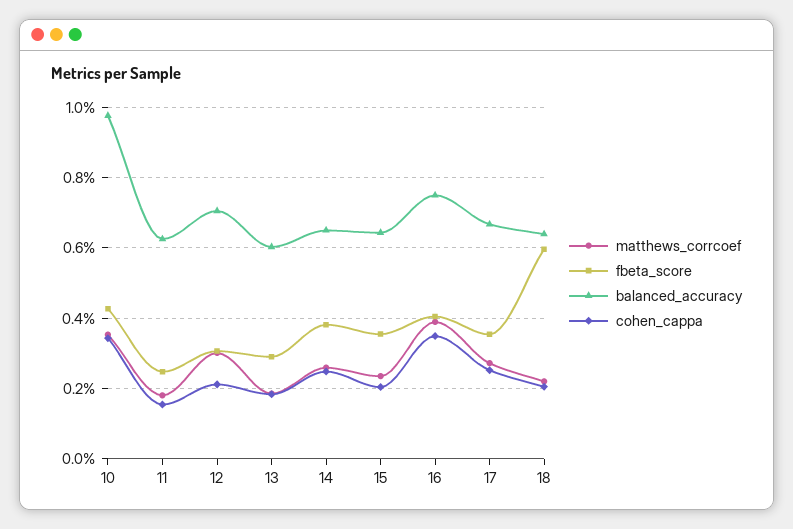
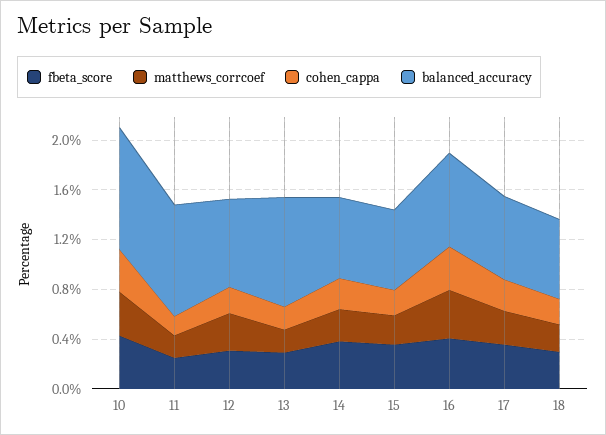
balanced_accuracy, 11: 0.62 -> 0.9
balanced_accuracy, 13: 0.6 -> 0.9
fbeta_score, 18: 0.6 -> 0.3

